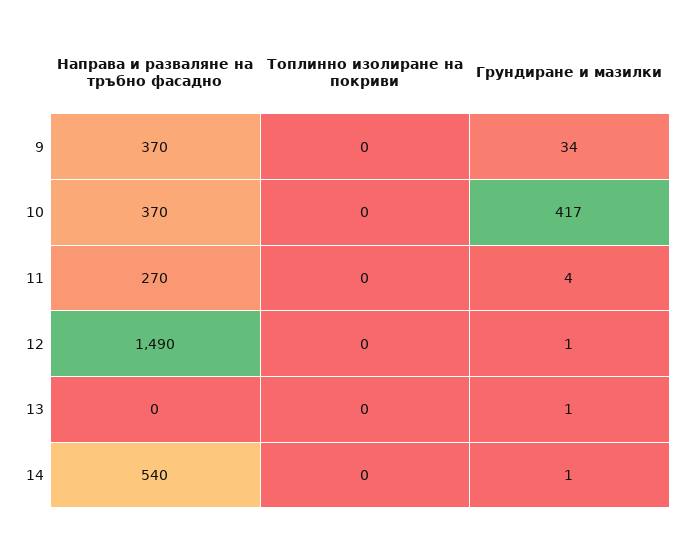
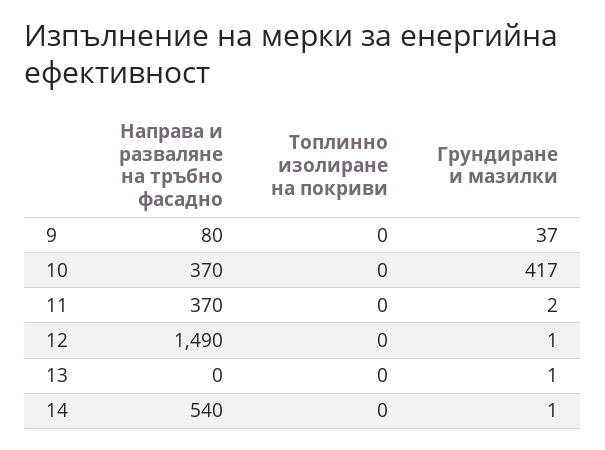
Направа и разваляне на тръбно фасадно, 9: 370 -> 80
Грундиране и мазилки, 9: 34 -> 37
Направа и разваляне на тръбно фасадно, 11: 270 -> 370
Грундиране и мазилки, 11: 4 -> 2

